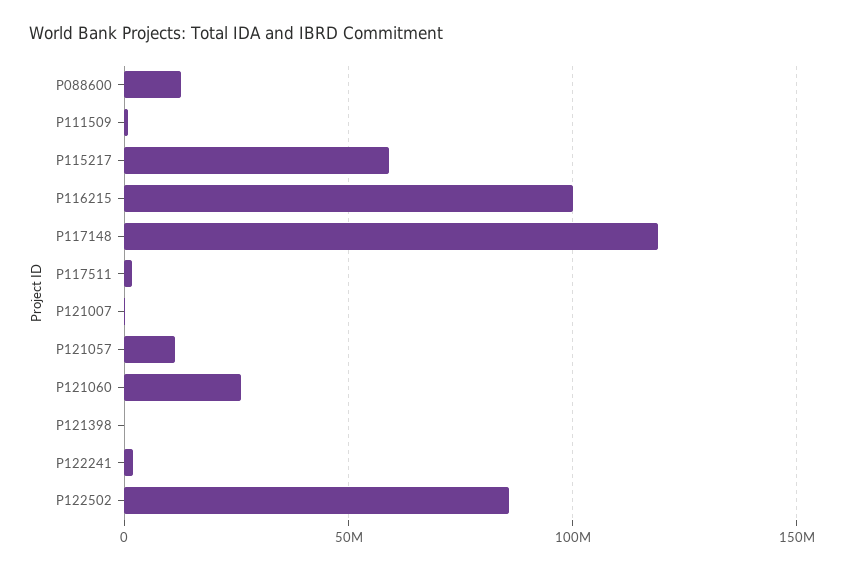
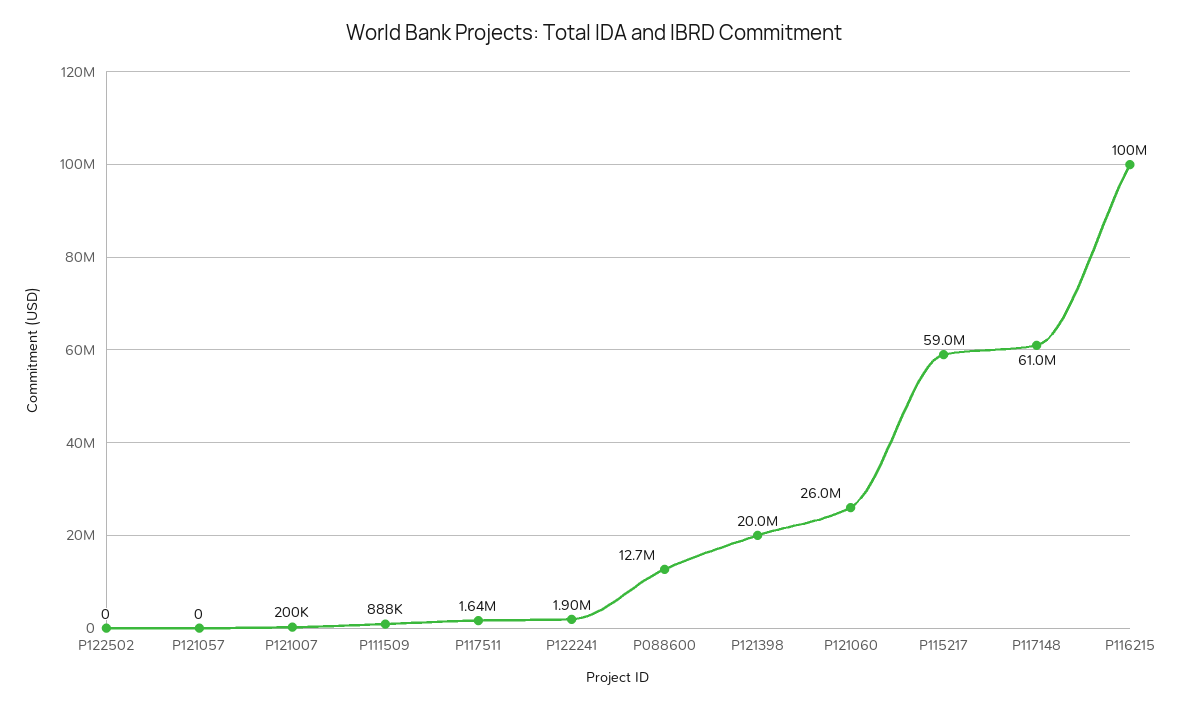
P117148: 120000000 -> 61000000
P121057: 10000000 -> 0
P121398: 0 -> 20000000
P122502: 85000000 -> 0

